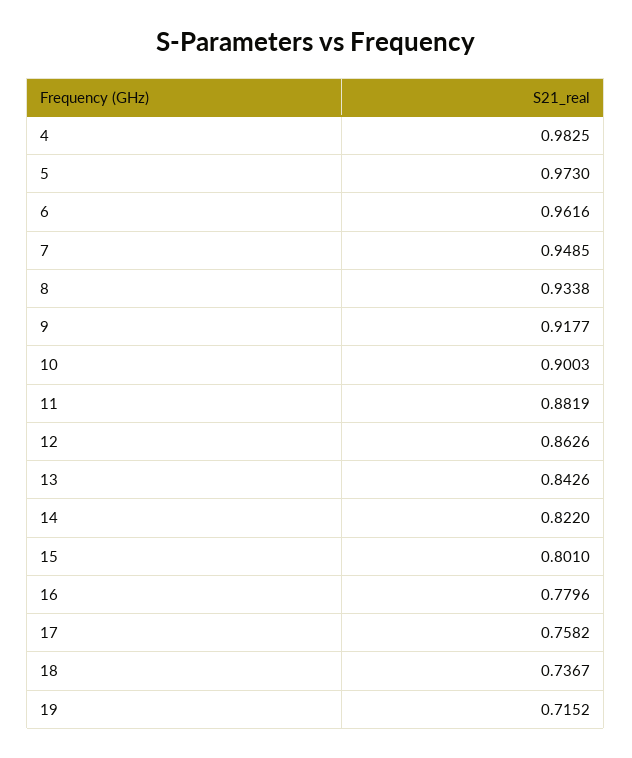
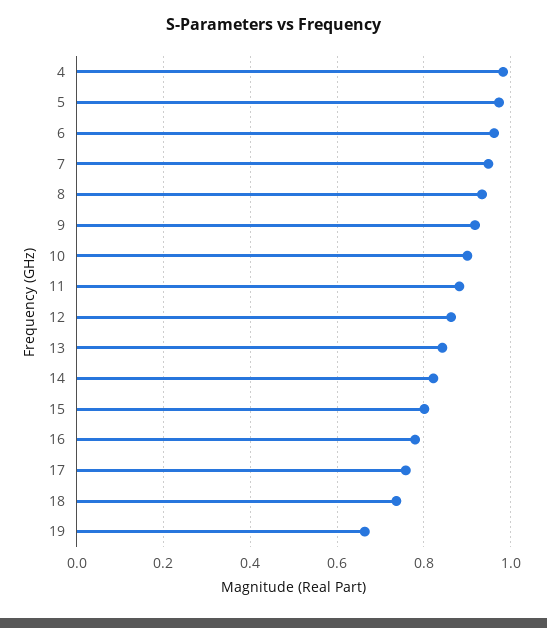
19: 0.7152 -> 0.66

